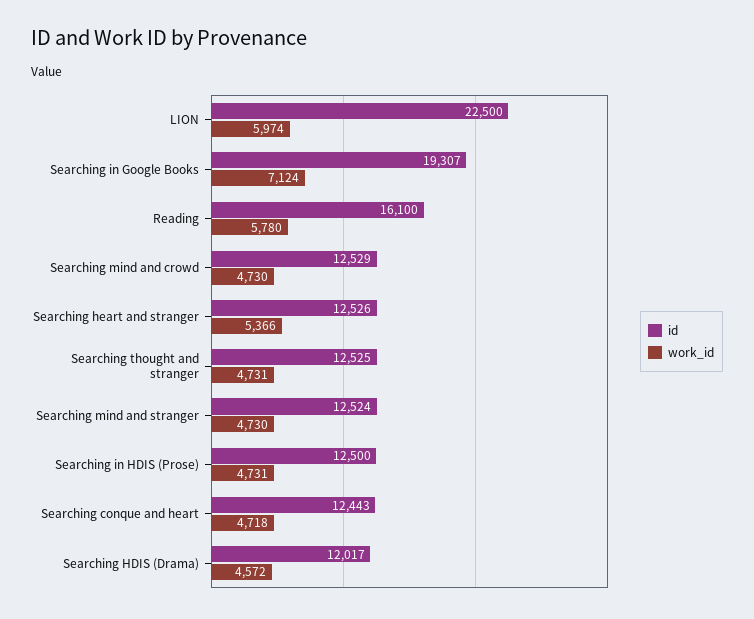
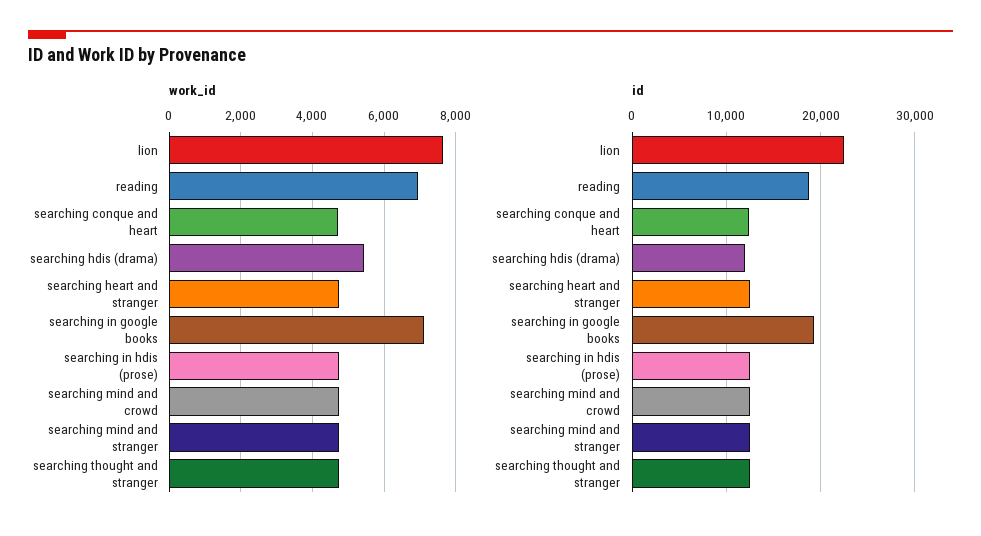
work_id, LION: 5974 -> 7600
id, Reading: 16100 -> 19000
work_id, Reading: 5780 -> 7000
work_id, Searching heart and stranger: 5366 -> 4800
work_id, Searching HDIS (Drama): 4572 -> 5400

